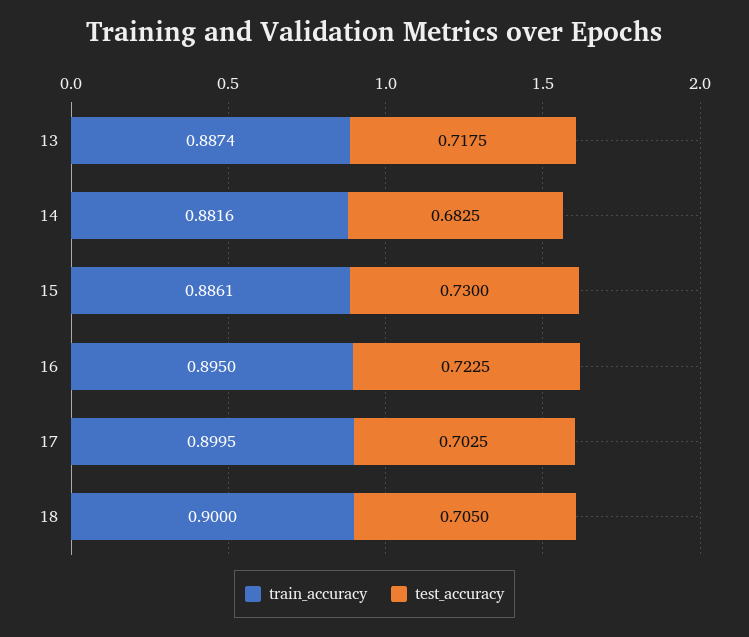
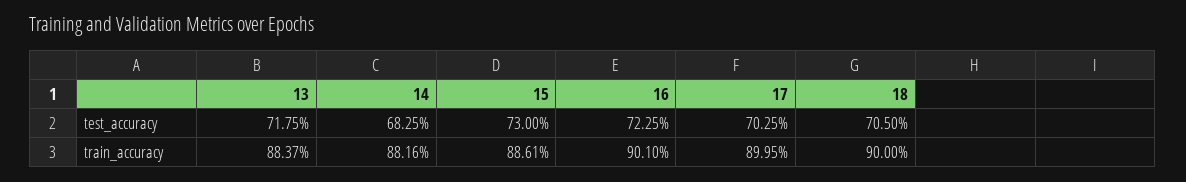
train_accuracy, 13: 0.8874 -> 0.8837
train_accuracy, 16: 0.895 -> 0.901

